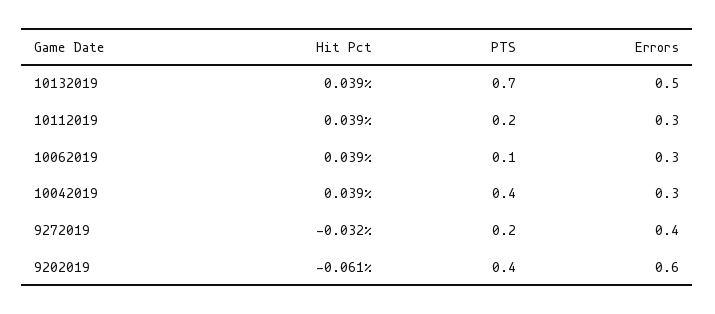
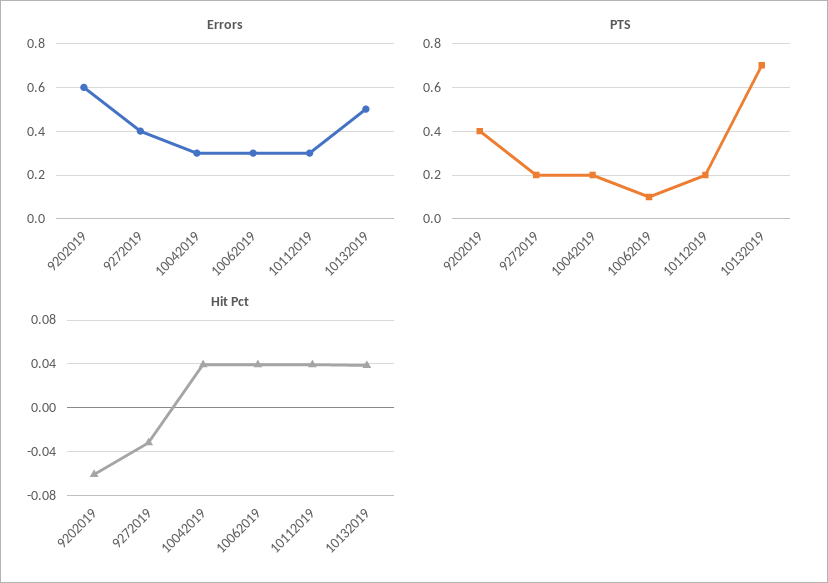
PTS, 10042019: 0.4 -> 0.2

